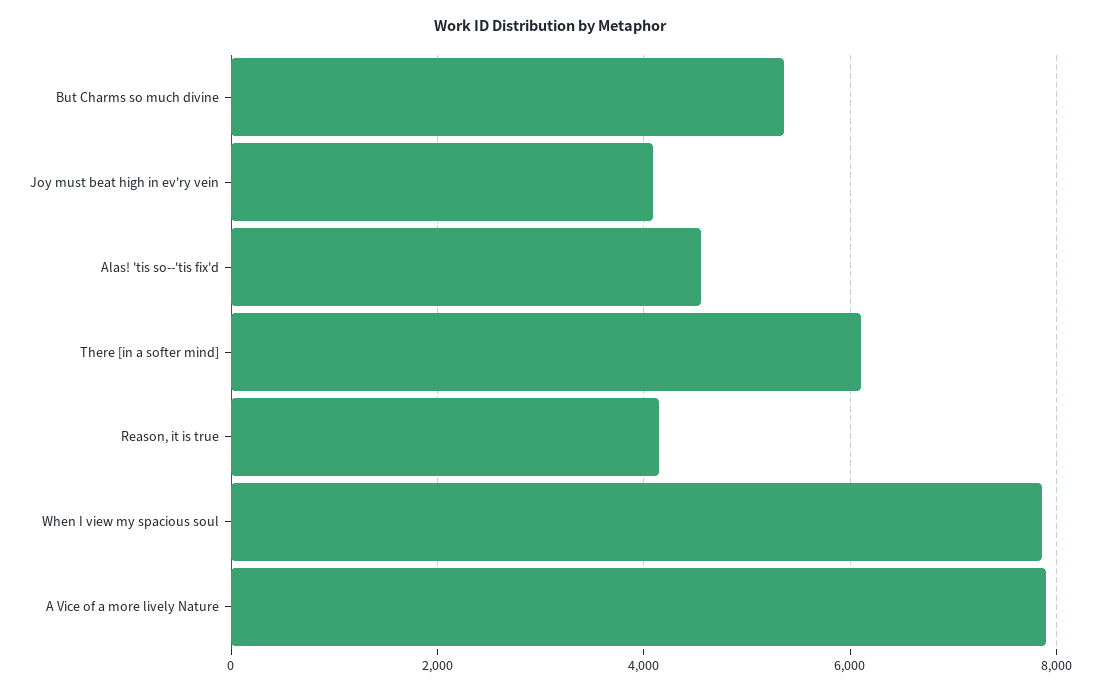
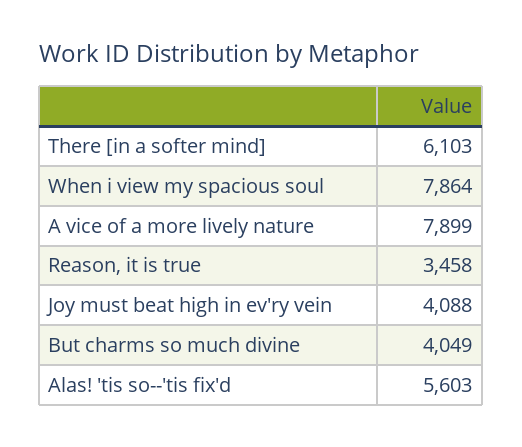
But Charms so much divine: 5400 -> 4049
Alas! 'tis so--'tis fix'd: 4600 -> 5603
Reason, it is true: 4200 -> 3458

